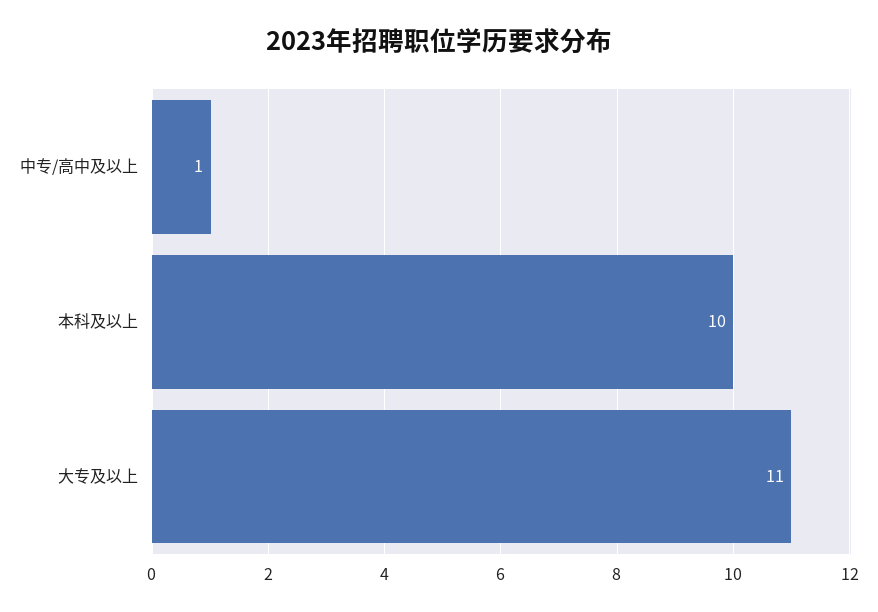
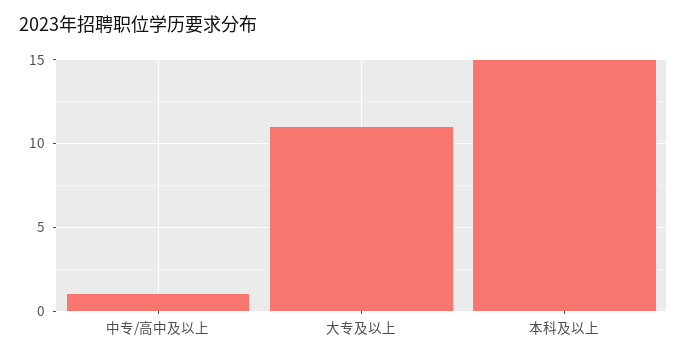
本科及以上: 10 -> 15

